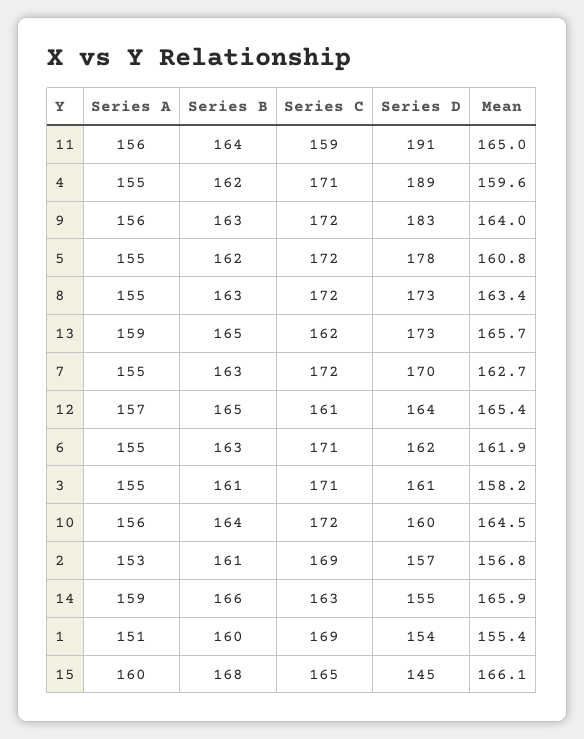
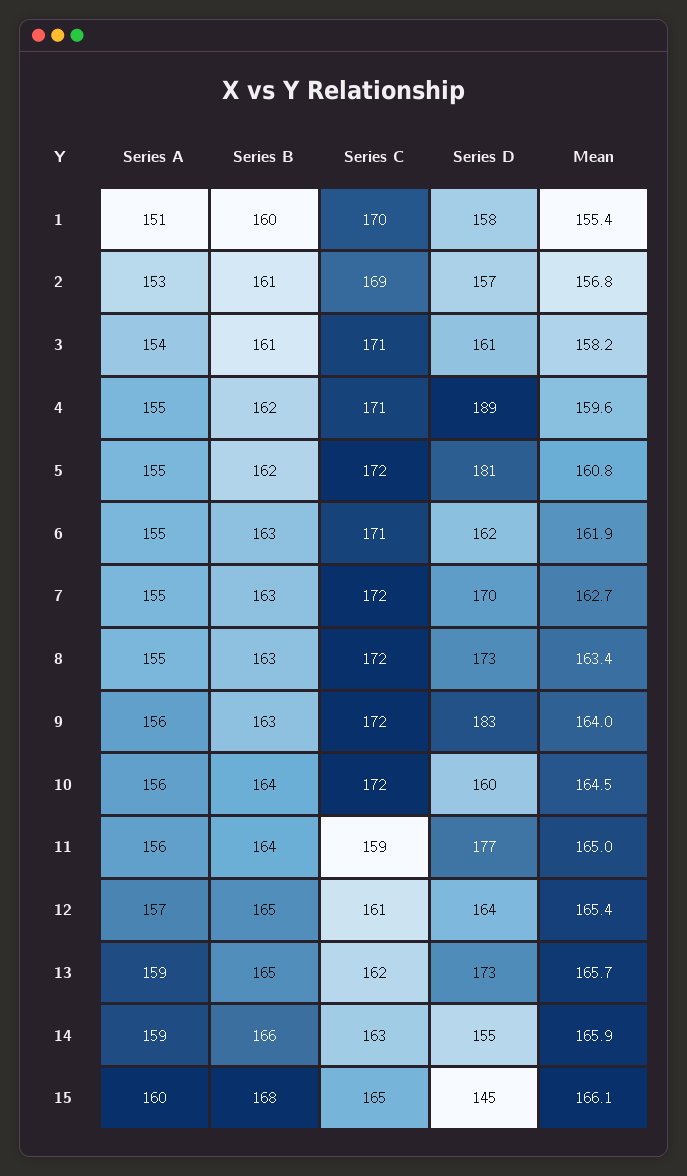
Series D, 11: 191 -> 177
Series D, 5: 178 -> 181
Series A, 3: 155 -> 154
Series C, 1: 169 -> 170
Series D, 1: 154 -> 158

